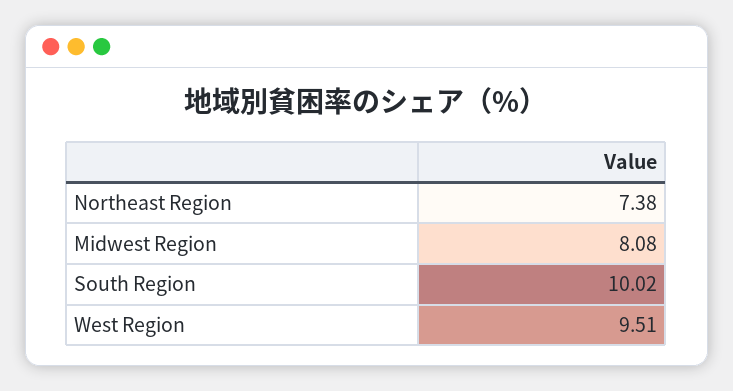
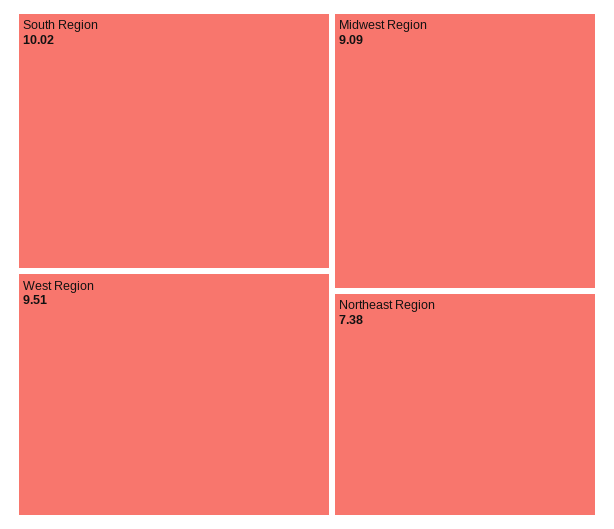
Midwest Region: 8.08 -> 9.09

